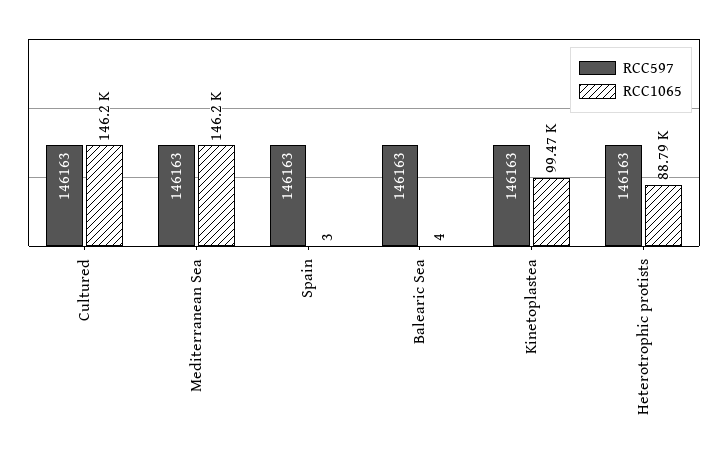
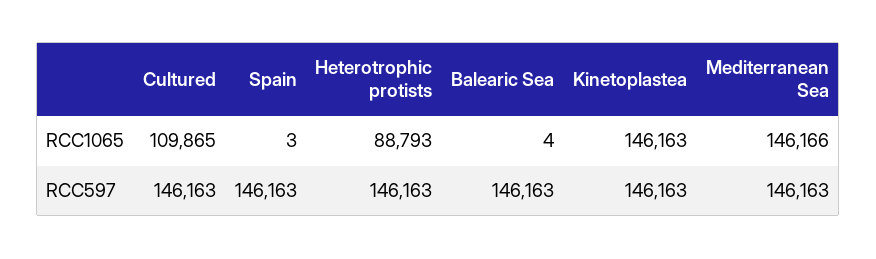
RCC1065, Cultured: 146200 -> 109865
RCC1065, Kinetoplastea: 99470 -> 146163

